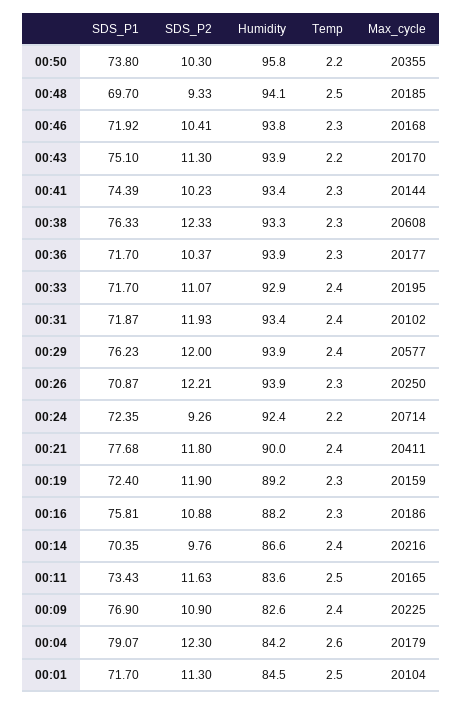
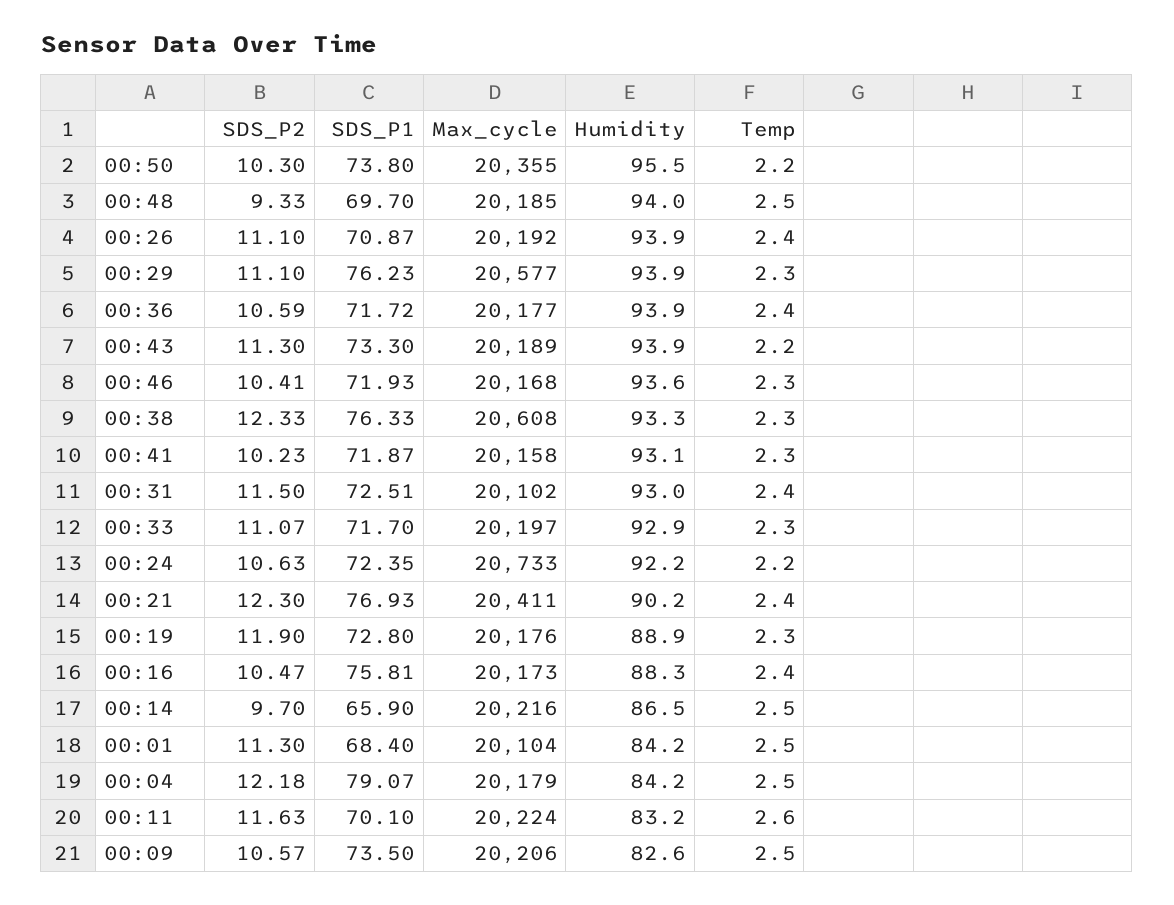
Humidity, 00:50: 95.8 -> 95.5
Humidity, 00:48: 94.1 -> 94
SDS_P1, 00:46: 71.92 -> 71.93
Humidity, 00:46: 93.8 -> 93.6
SDS_P1, 00:43: 75.1 -> 73.3
Max_cycle, 00:43: 20170 -> 20189
SDS_P1, 00:41: 74.39 -> 71.87
Humidity, 00:41: 93.4 -> 93.1
Max_cycle, 00:41: 20144 -> 20158
SDS_P1, 00:36: 71.7 -> 71.72
SDS_P2, 00:36: 10.37 -> 10.59
Temp, 00:36: 2.3 -> 2.4
Temp, 00:33: 2.4 -> 2.3
Max_cycle, 00:33: 20195 -> 20197
SDS_P1, 00:31: 71.87 -> 72.51
SDS_P2, 00:31: 11.93 -> 11.5
Humidity, 00:31: 93.4 -> 93
SDS_P2, 00:29: 12 -> 11.1
Temp, 00:29: 2.4 -> 2.3
SDS_P2, 00:26: 12.21 -> 11.1
Temp, 00:26: 2.3 -> 2.4
Max_cycle, 00:26: 20250 -> 20192
SDS_P2, 00:24: 9.26 -> 10.63
Humidity, 00:24: 92.4 -> 92.2
Max_cycle, 00:24: 20714 -> 20733
SDS_P1, 00:21: 77.68 -> 76.93
SDS_P2, 00:21: 11.8 -> 12.3
Humidity, 00:21: 90 -> 90.2
SDS_P1, 00:19: 72.4 -> 72.8
Humidity, 00:19: 89.2 -> 88.9
Max_cycle, 00:19: 20159 -> 20176
SDS_P2, 00:16: 10.88 -> 10.47
Humidity, 00:16: 88.2 -> 88.3
Temp, 00:16: 2.3 -> 2.4
Max_cycle, 00:16: 20186 -> 20173
SDS_P1, 00:14: 70.35 -> 65.9
SDS_P2, 00:14: 9.76 -> 9.7
Humidity, 00:14: 86.6 -> 86.5
Temp, 00:14: 2.4 -> 2.5
SDS_P1, 00:11: 73.43 -> 70.1
Humidity, 00:11: 83.6 -> 83.2
Temp, 00:11: 2.5 -> 2.6
Max_cycle, 00:11: 20165 -> 20224
SDS_P1, 00:09: 76.9 -> 73.5
SDS_P2, 00:09: 10.9 -> 10.57
Temp, 00:09: 2.4 -> 2.5
Max_cycle, 00:09: 20225 -> 20206
SDS_P2, 00:04: 12.3 -> 12.18
Temp, 00:04: 2.6 -> 2.5
SDS_P1, 00:01: 71.7 -> 68.4
Humidity, 00:01: 84.5 -> 84.2

